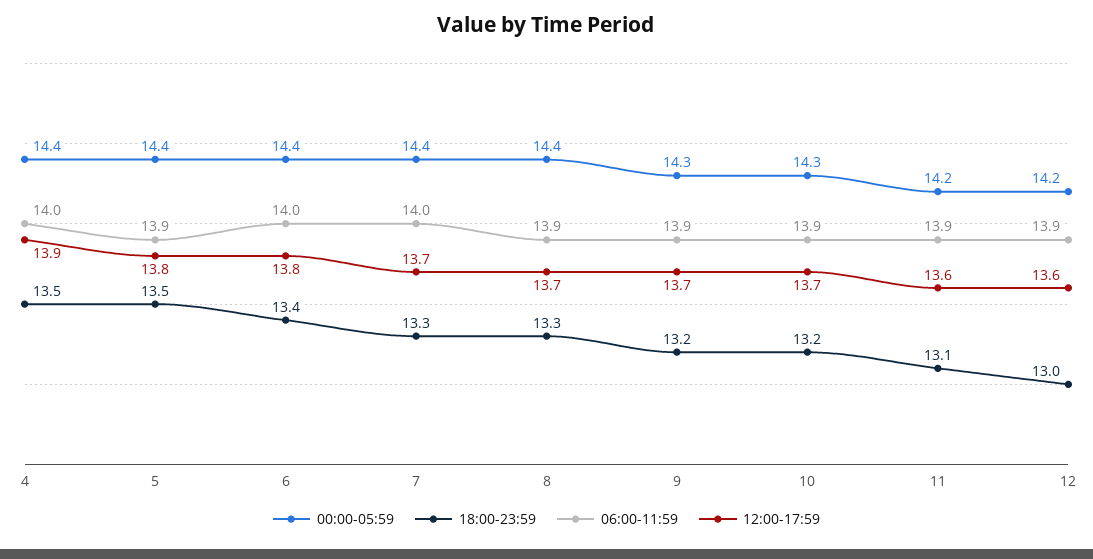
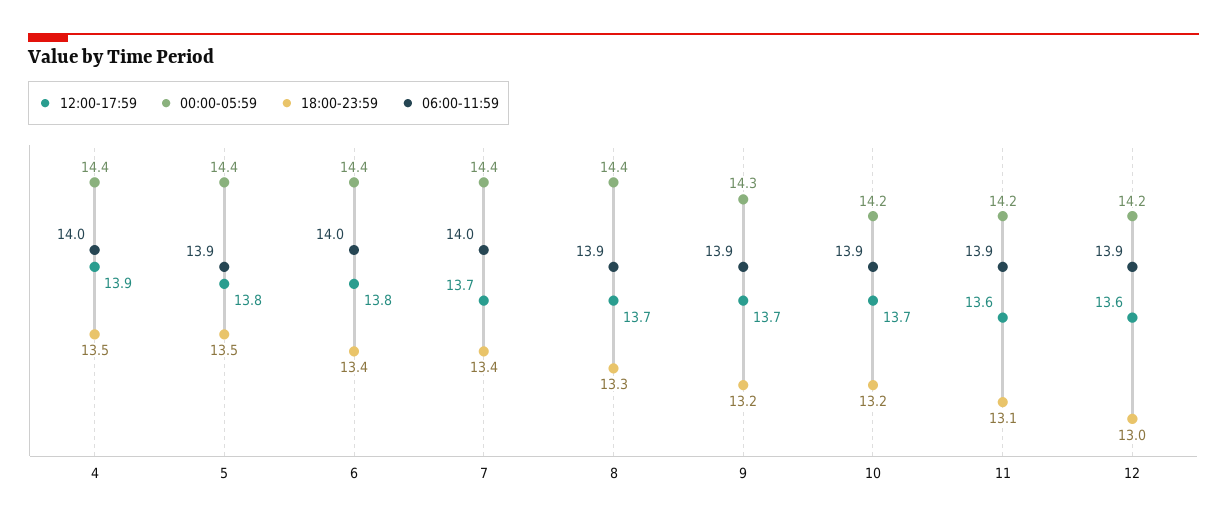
18:00-23:59, 7: 13.3 -> 13.4
00:00-05:59, 10: 14.3 -> 14.2

